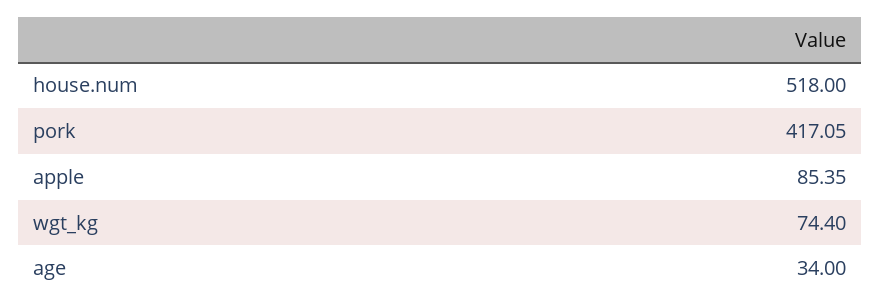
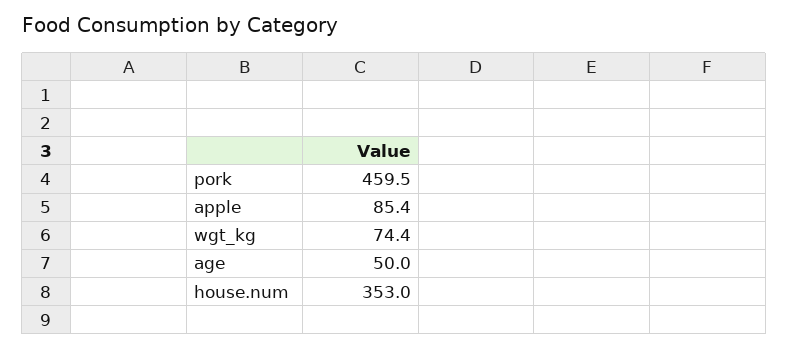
house.num: 518 -> 353
pork: 417.05 -> 459.5
age: 34 -> 50

